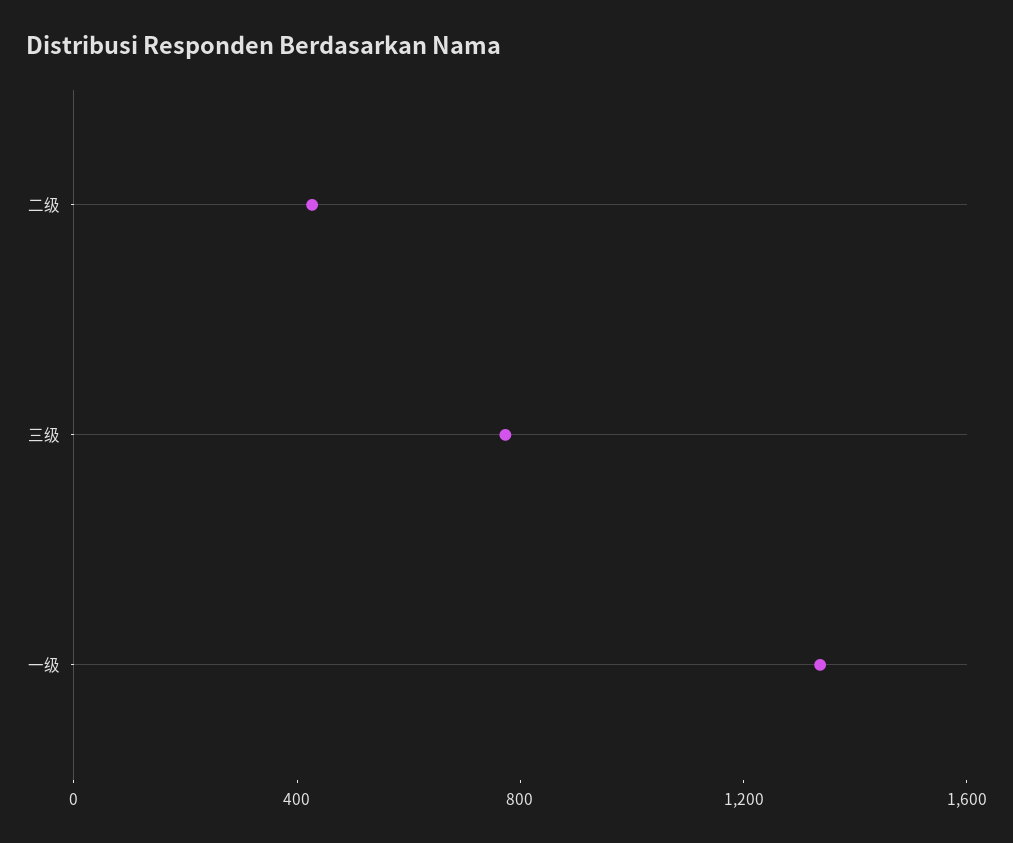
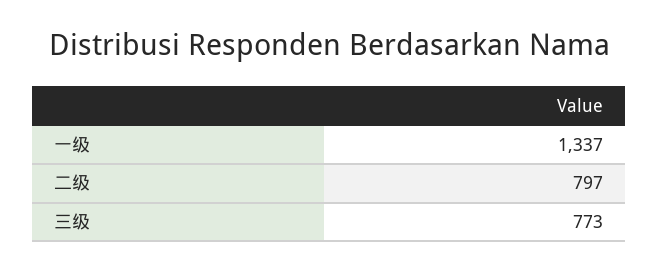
二级: 400 -> 797

